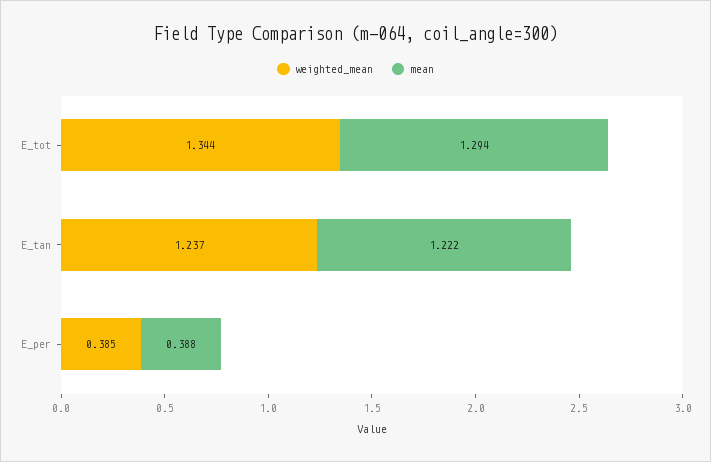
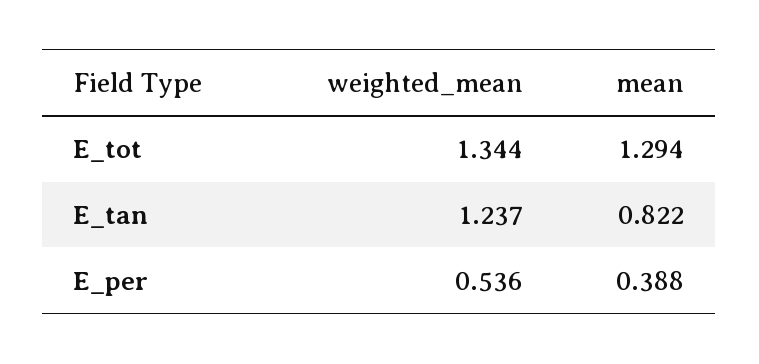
mean, E_tan: 1.222 -> 0.822
weighted_mean, E_per: 0.385 -> 0.536

